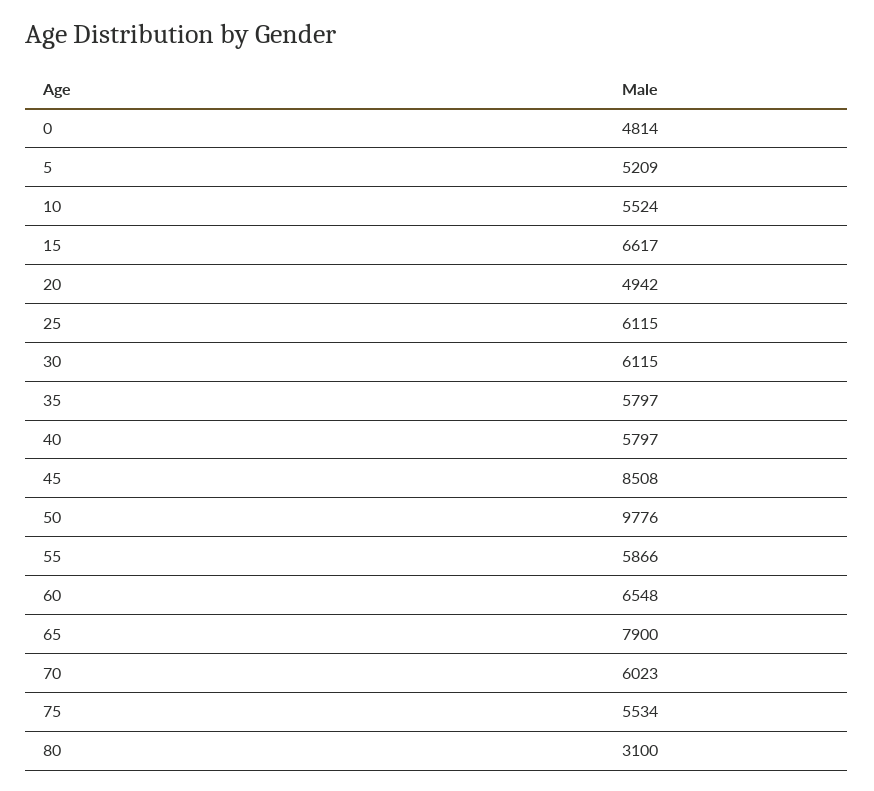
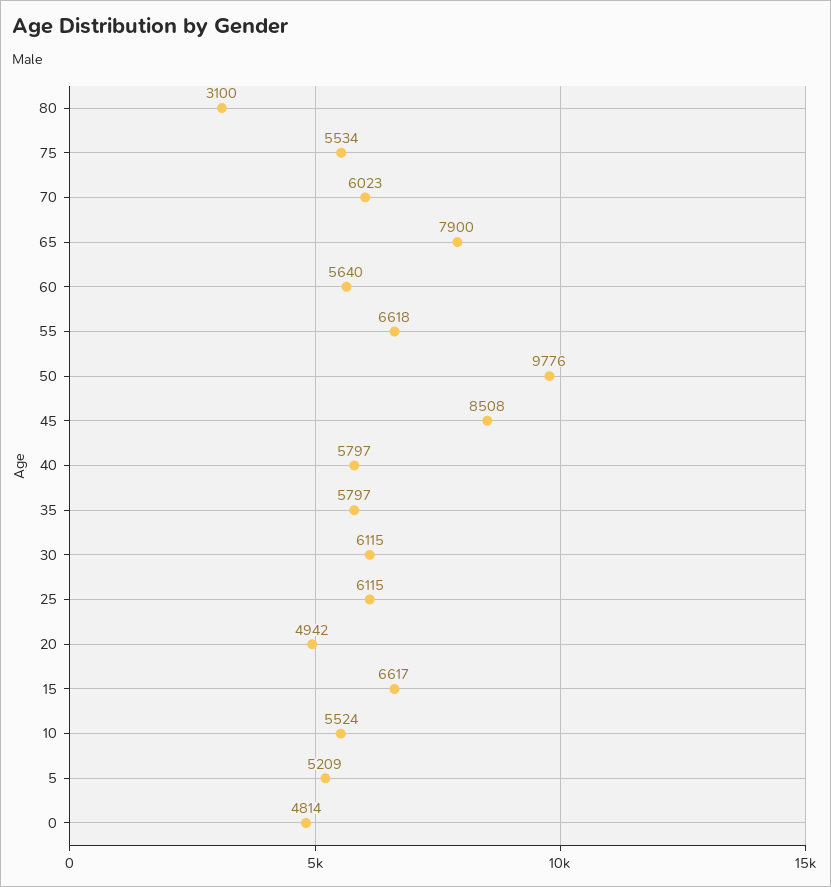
55: 5866 -> 6618
60: 6548 -> 5640

